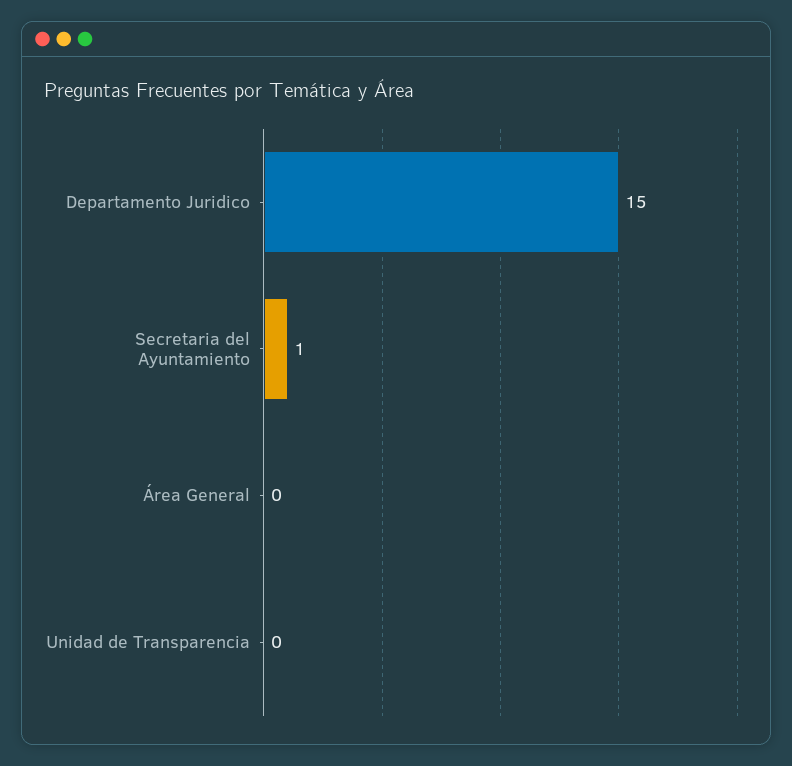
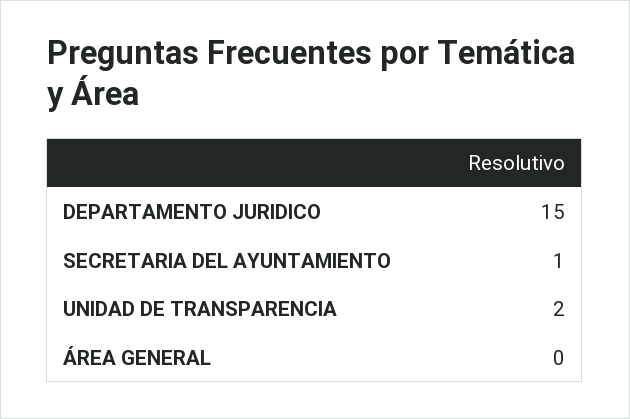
Unidad de Transparencia: 0 -> 2

